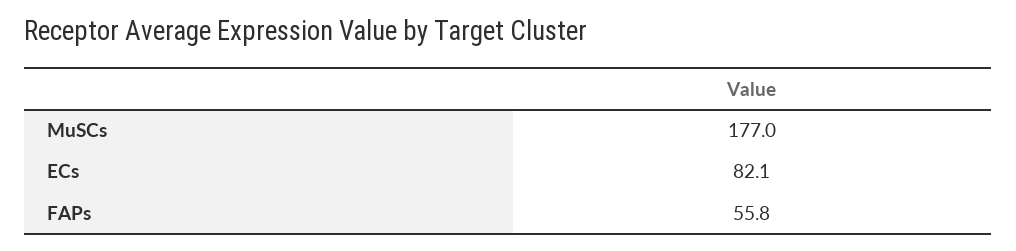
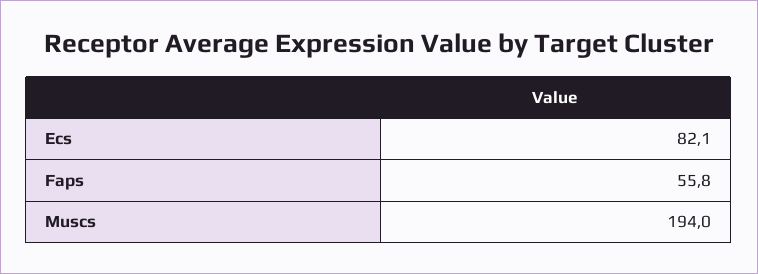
MuSCs: 177 -> 194

